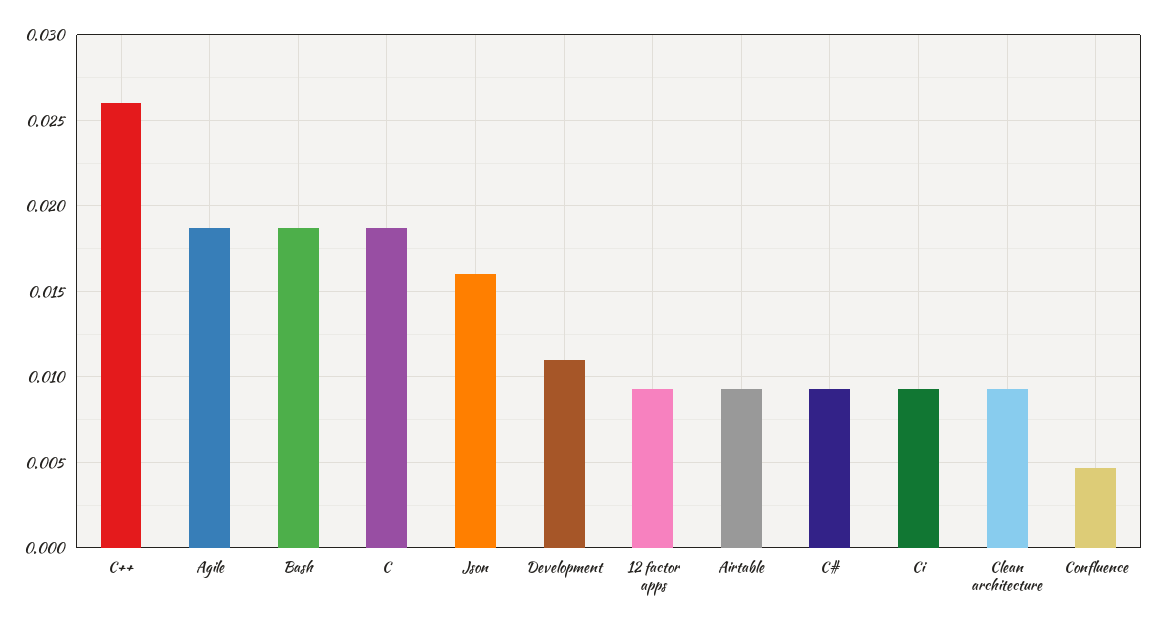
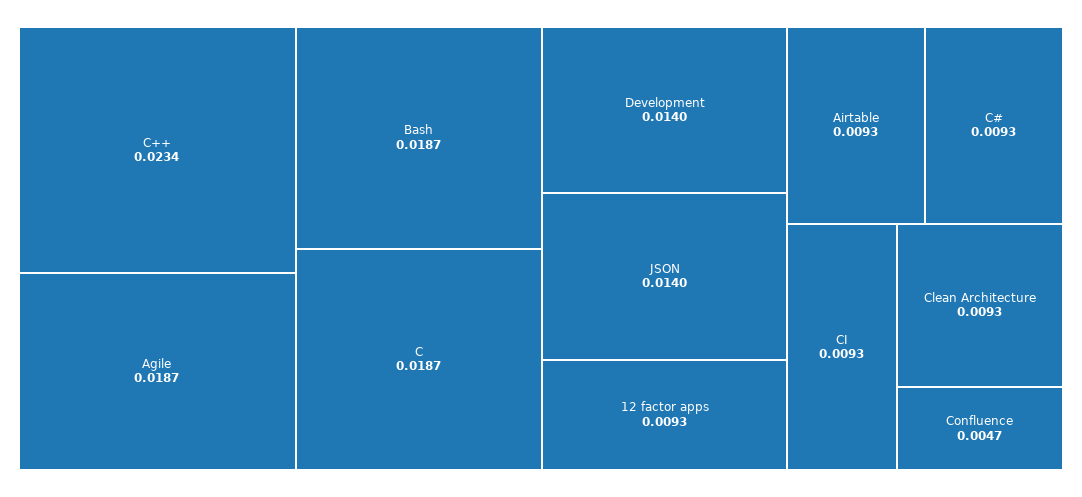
C++: 0.026 -> 0.0234
Json: 0.016 -> 0.014
Development: 0.011 -> 0.014

